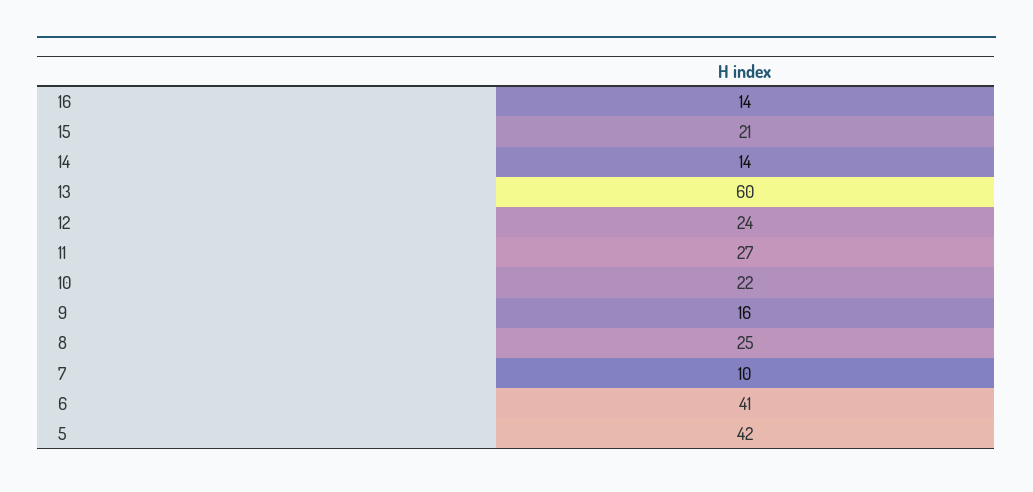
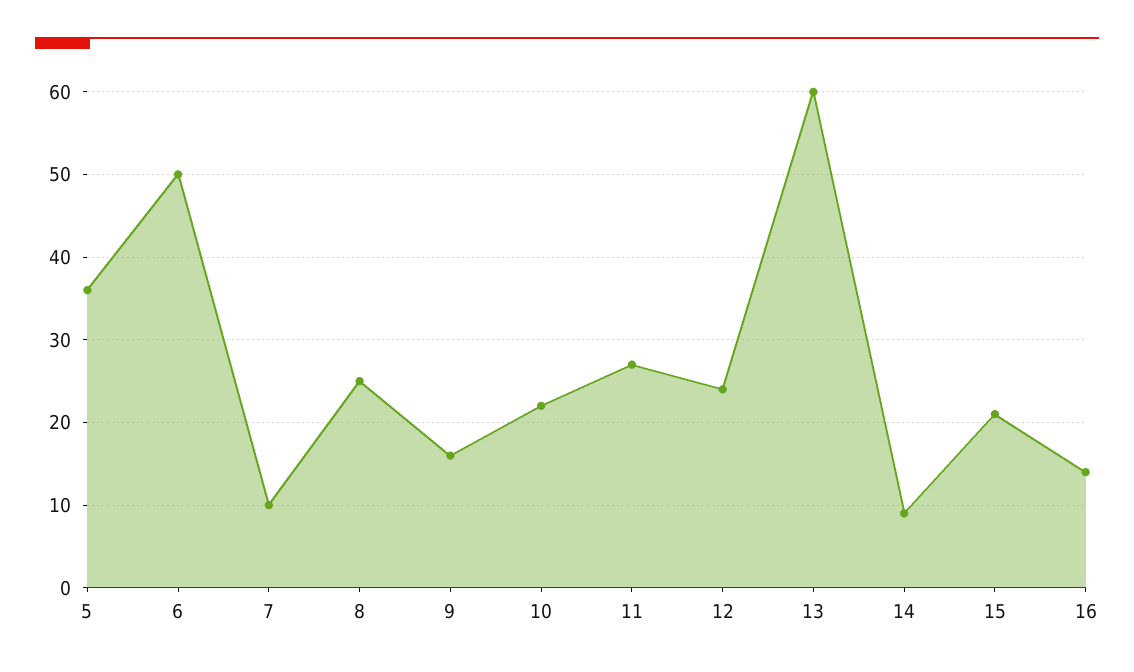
14: 14 -> 9
6: 41 -> 50
5: 42 -> 36

